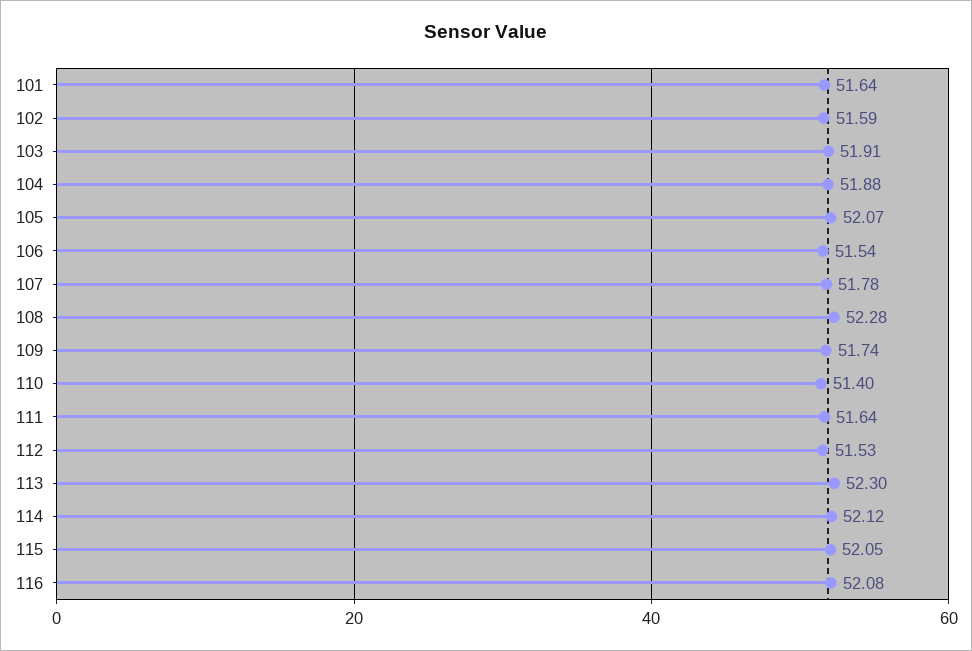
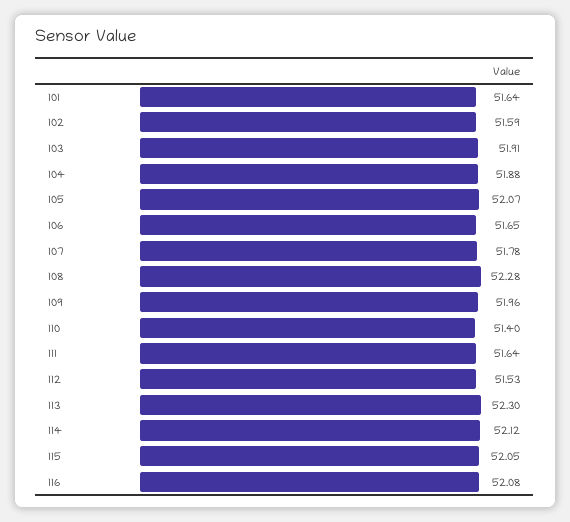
106: 51.54 -> 51.65
109: 51.74 -> 51.96

